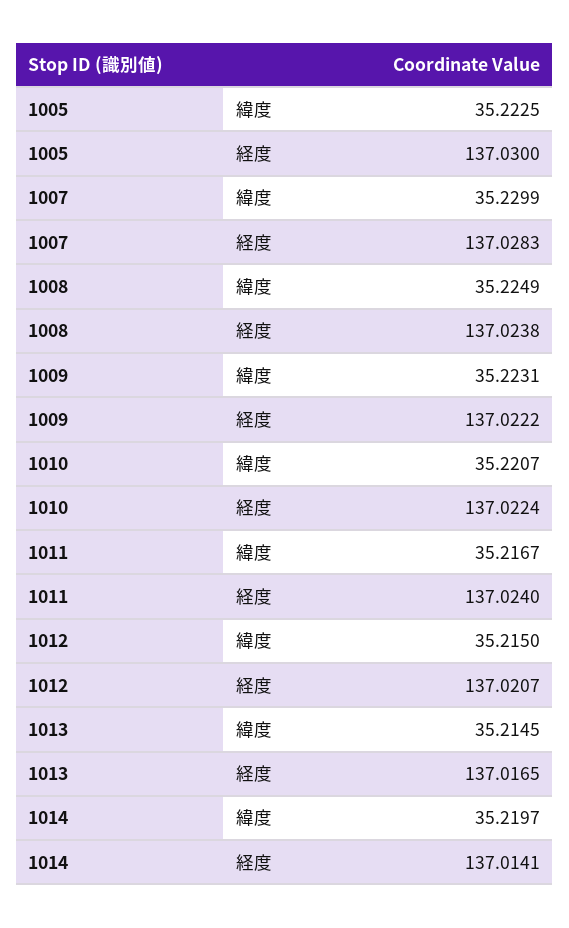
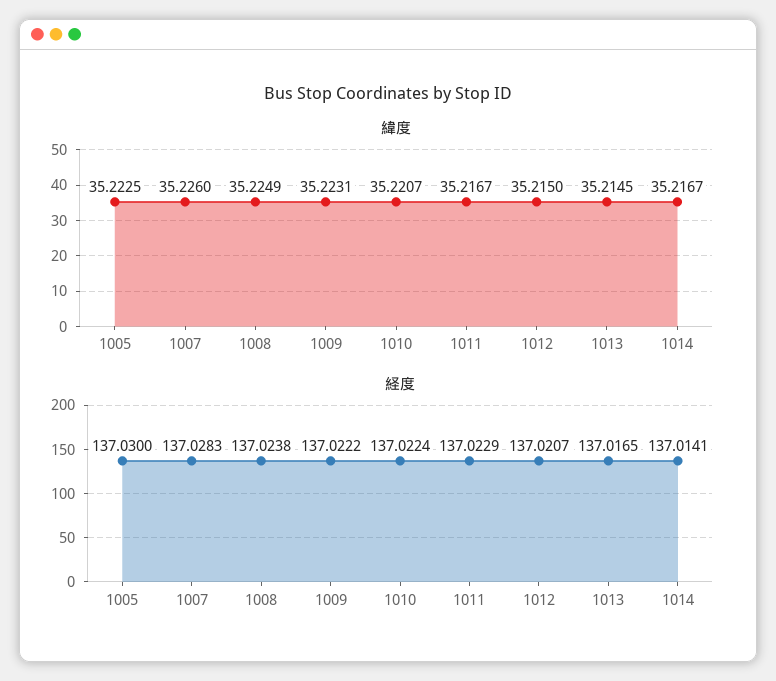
緯度, 1007: 35.2299 -> 35.226
経度, 1011: 137.024 -> 137.0229
緯度, 1014: 35.2197 -> 35.2167

